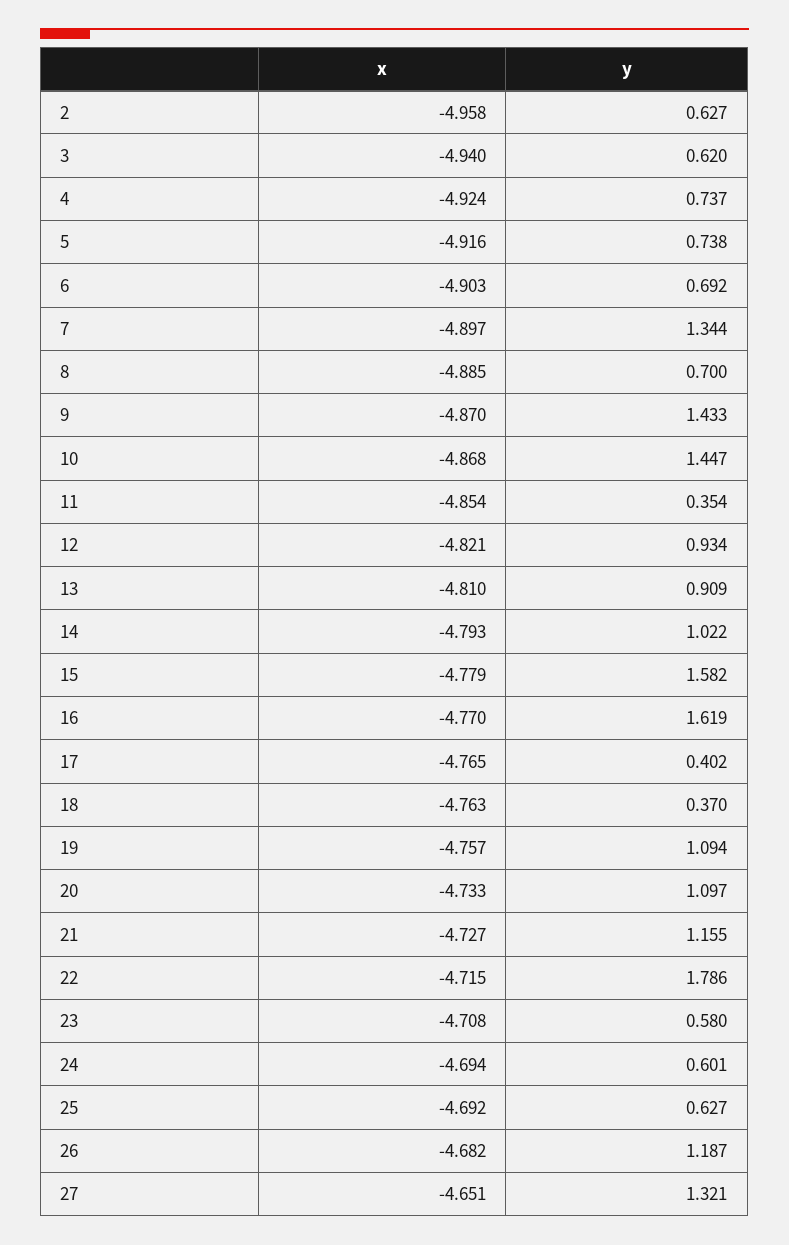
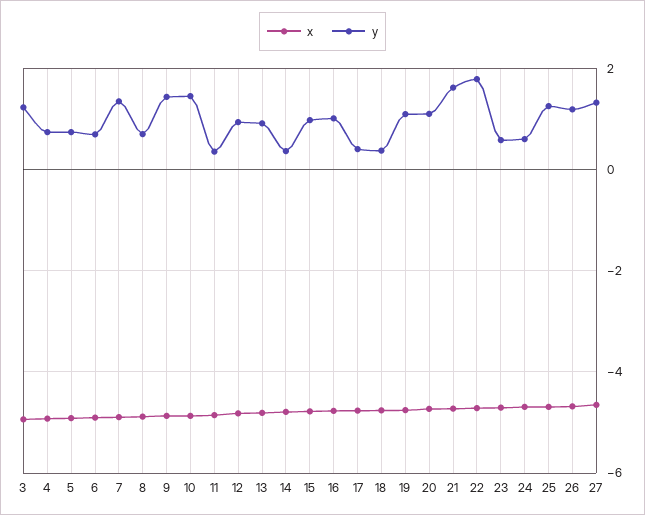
x, 2: -4.958 -> none
y, 2: 0.627 -> none
y, 3: 0.62 -> 1.2
y, 14: 1.022 -> 0.4
y, 15: 1.582 -> 1
y, 16: 1.619 -> 1
y, 21: 1.155 -> 1.6
y, 25: 0.627 -> 1.2

